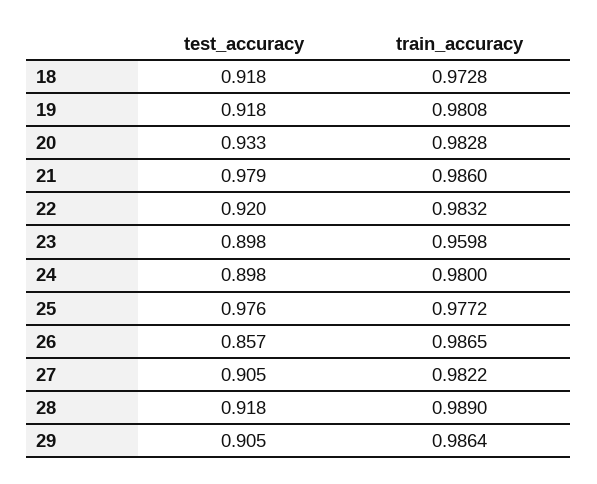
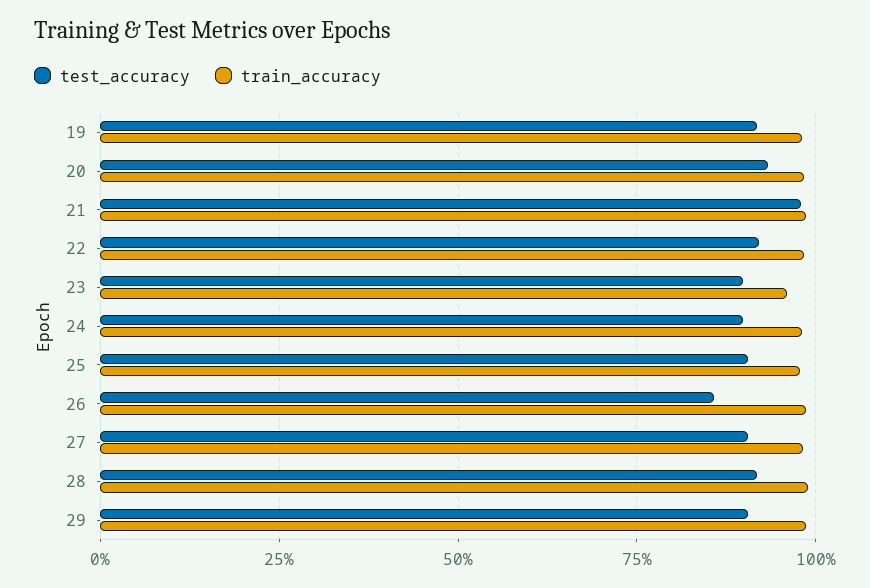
test_accuracy, 18: 0.918 -> none
train_accuracy, 18: 0.9728 -> none
test_accuracy, 25: 0.976 -> 0.9

